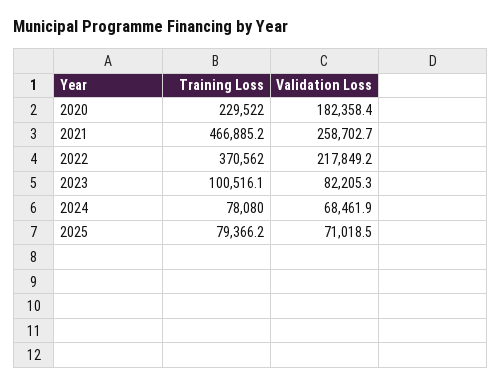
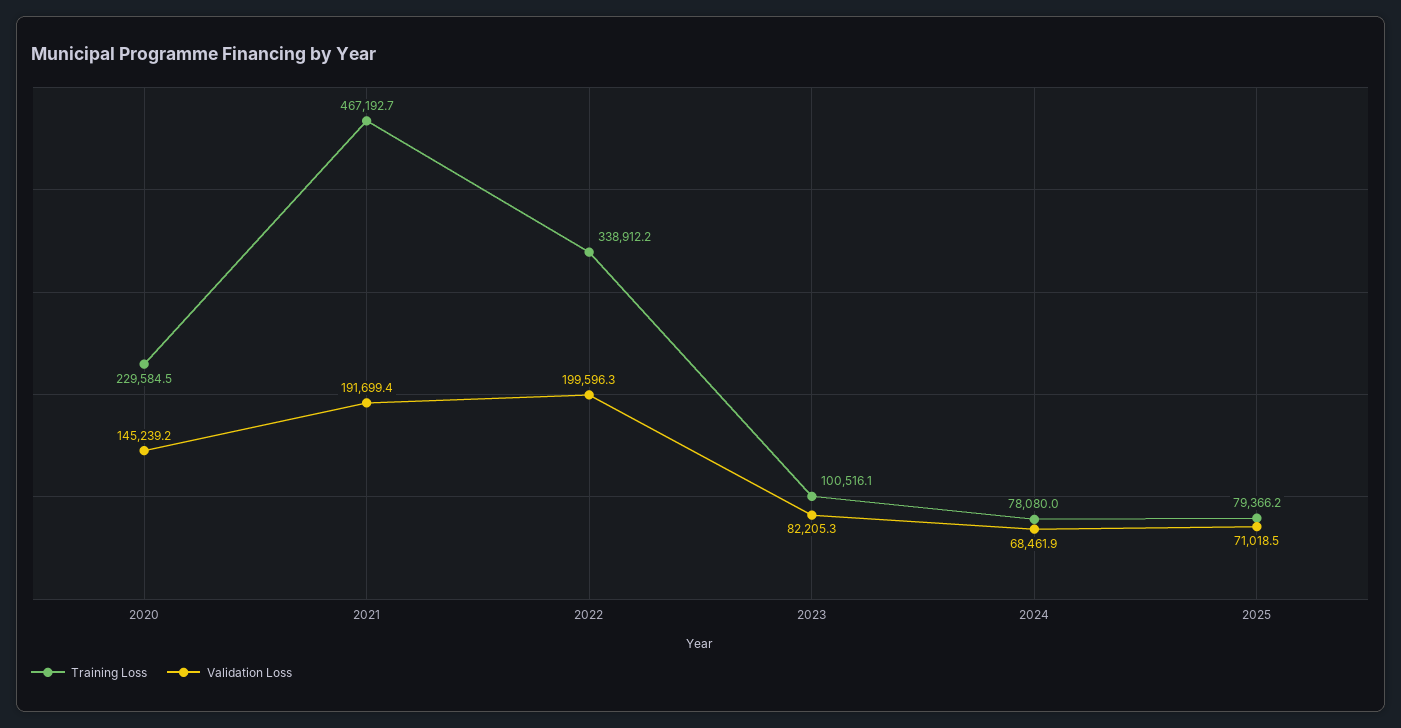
Training Loss, 2020: 229522 -> 229584.5
Validation Loss, 2020: 182358.4 -> 145239.2
Training Loss, 2021: 466885.2 -> 467192.7
Validation Loss, 2021: 258702.7 -> 191699.4
Training Loss, 2022: 370562 -> 338912.2
Validation Loss, 2022: 217849.2 -> 199596.3

